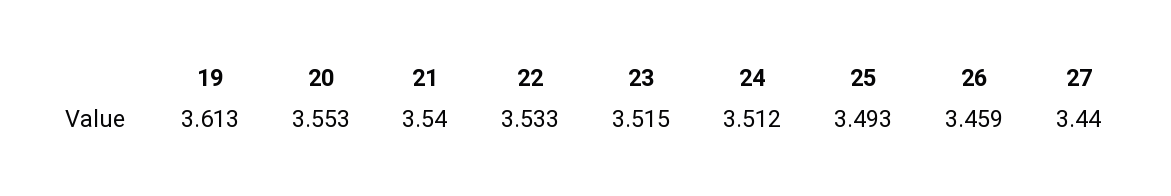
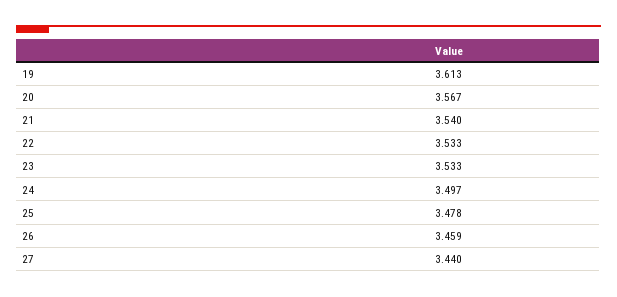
20: 3.553 -> 3.567
23: 3.515 -> 3.533
24: 3.512 -> 3.497
25: 3.493 -> 3.478

